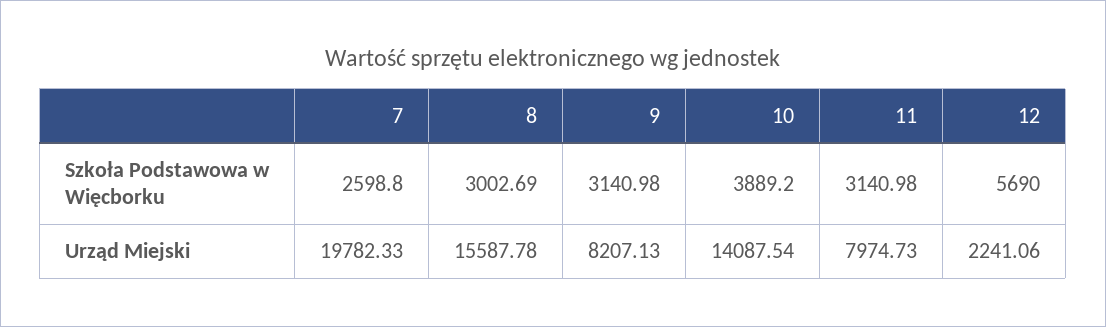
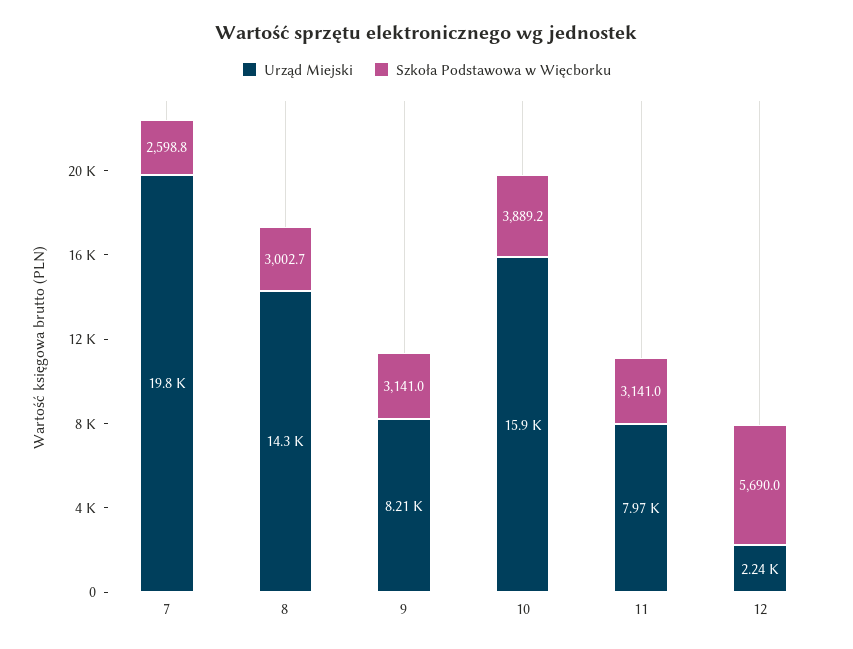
Urząd Miejski, 8: 15587.78 -> 14300
Urząd Miejski, 10: 14087.54 -> 15900

